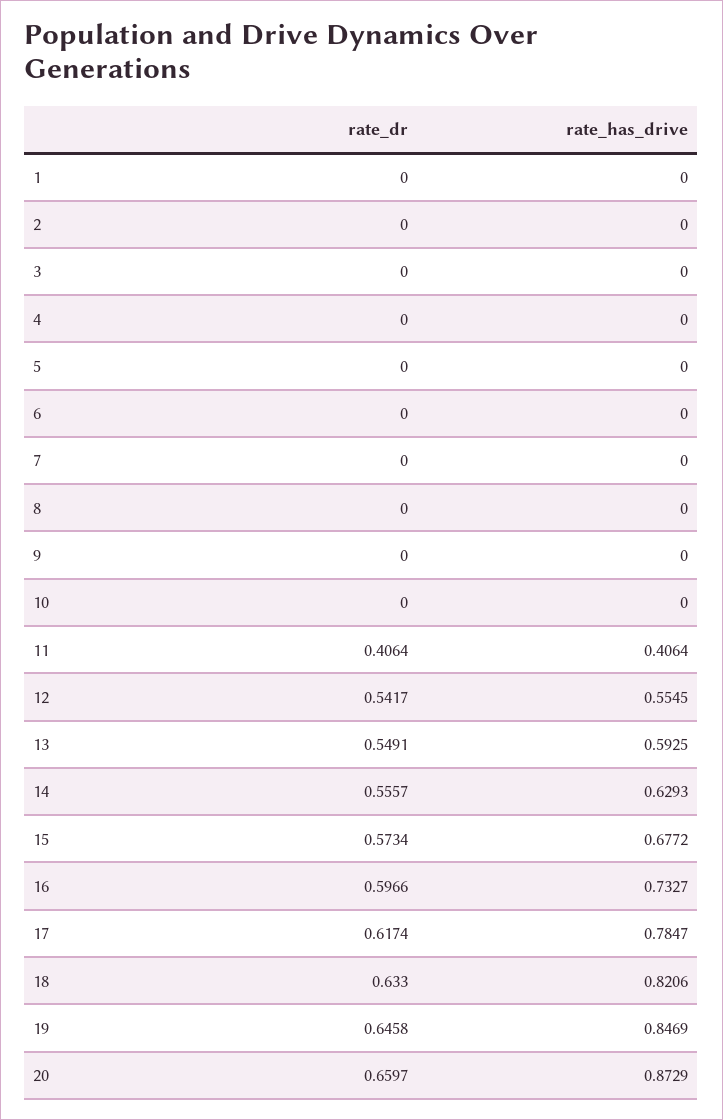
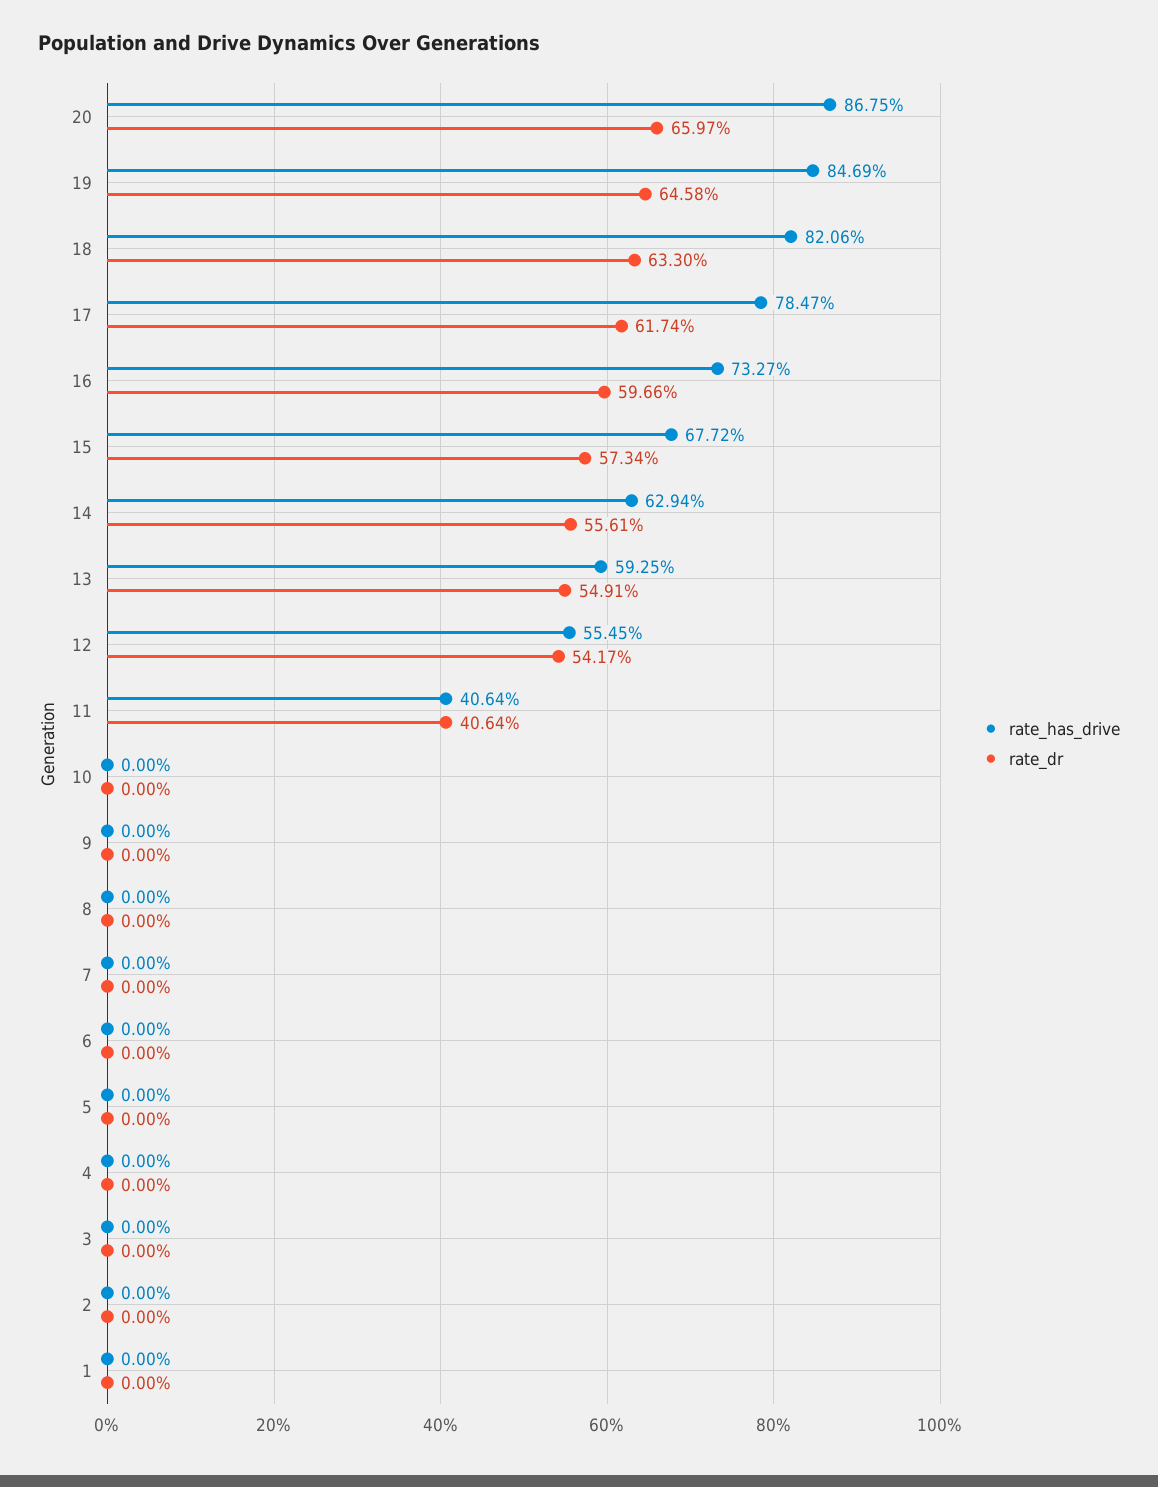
rate_dr, 14: 0.5557 -> 0.5561
rate_has_drive, 14: 0.6293 -> 0.6294
rate_has_drive, 20: 0.8729 -> 0.8675

